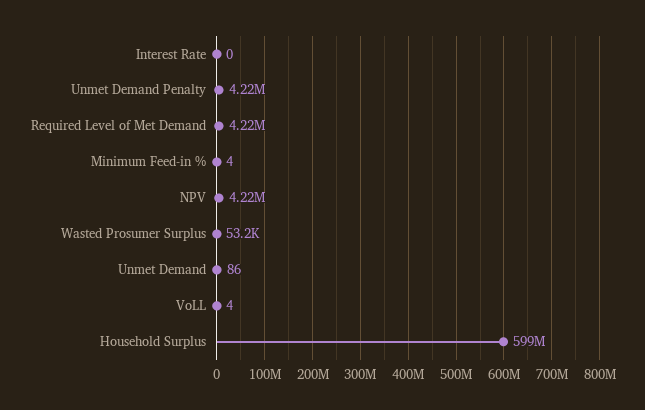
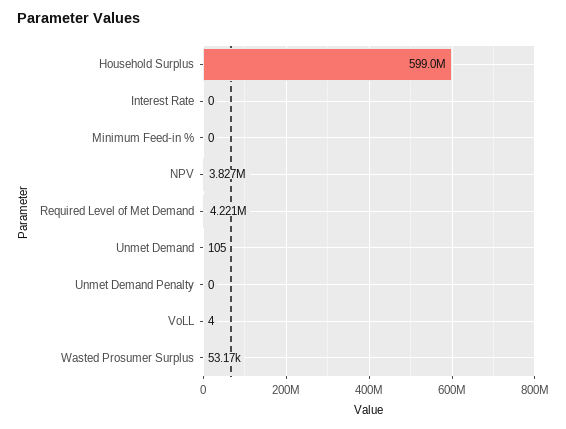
Unmet Demand Penalty: 4220000 -> 0
Minimum Feed-in %: 4 -> 0
NPV: 4220000 -> 3827000
Unmet Demand: 86 -> 105

